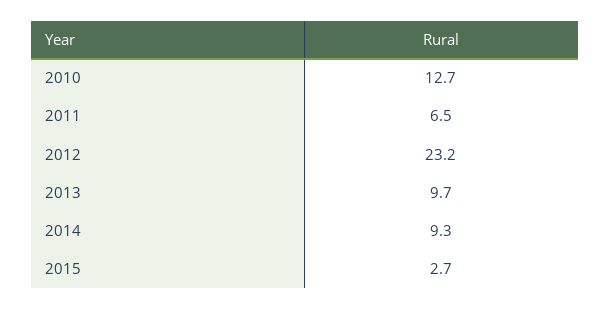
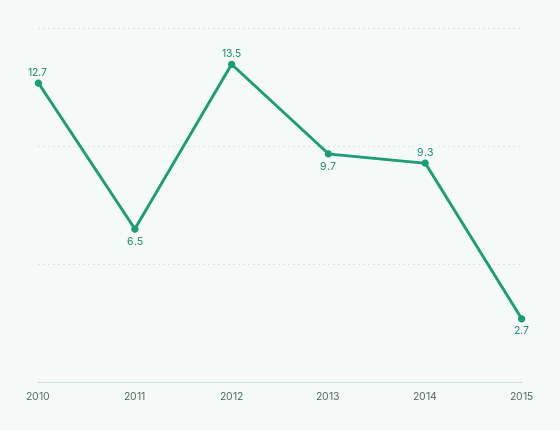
2012: 23.2 -> 13.5

